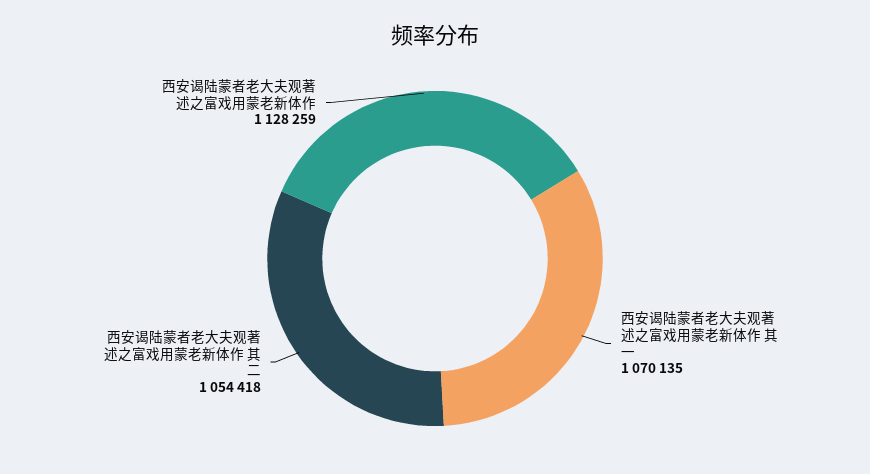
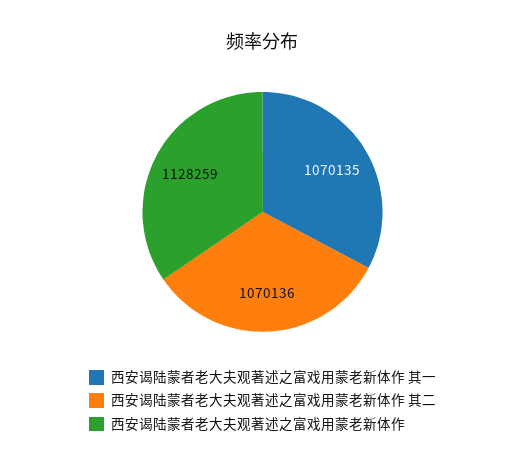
西安谒陆蒙者老大夫观著述之富戏用蒙老新体作 其二: 1054418 -> 1070136

